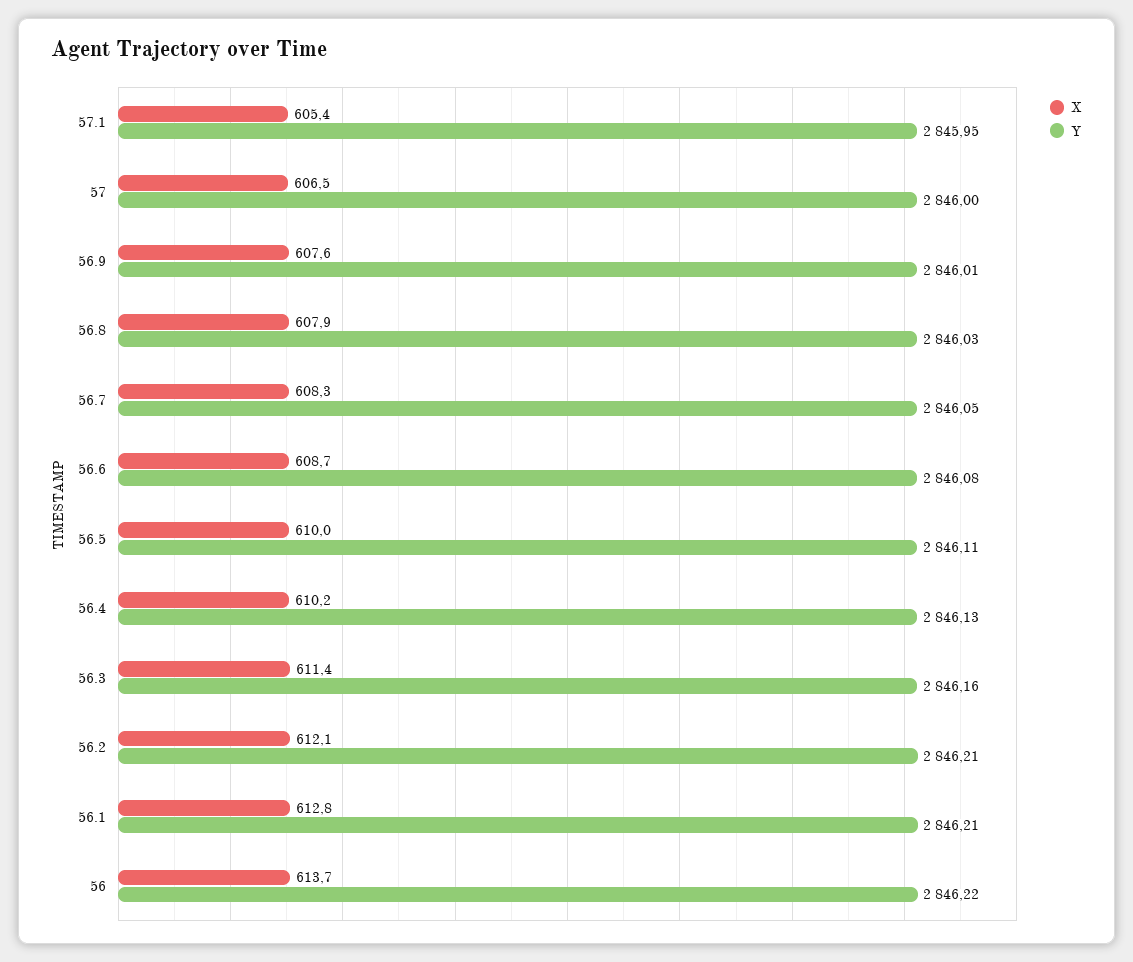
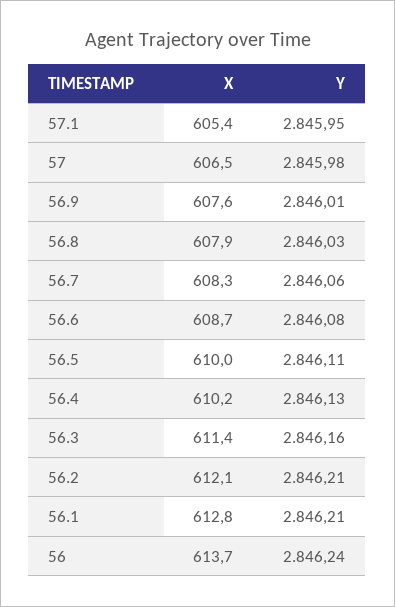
Y, 57: 2846 -> 2845.98
Y, 56.7: 2846.05 -> 2846.06
Y, 56: 2846.22 -> 2846.24

